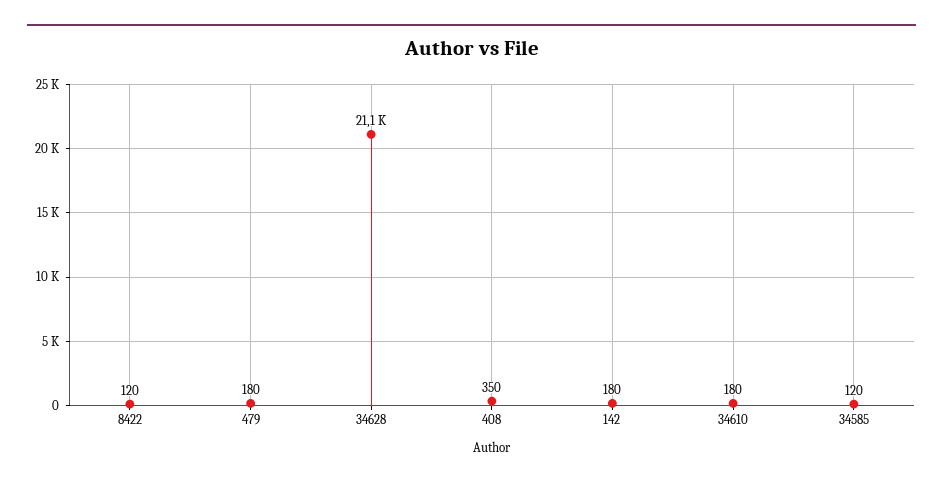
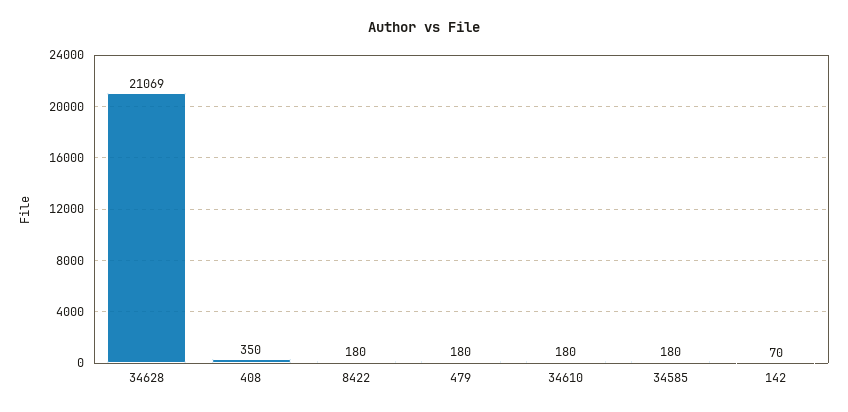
8422: 120 -> 180
142: 180 -> 70
34585: 120 -> 180

